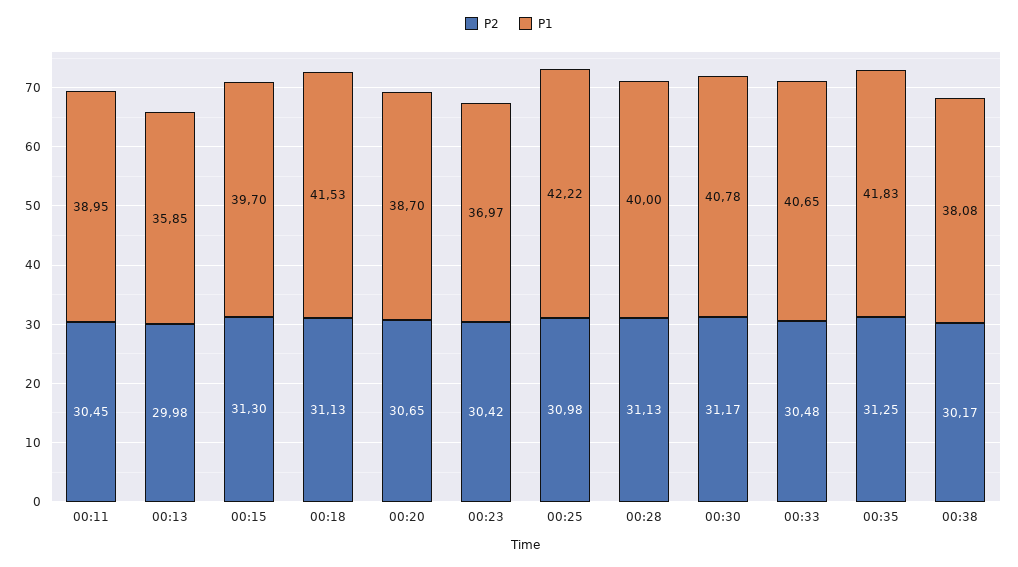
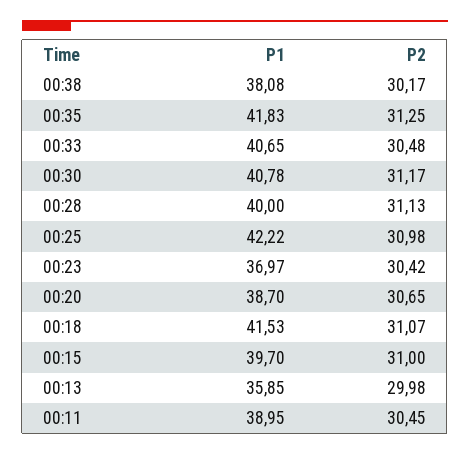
P2, 00:15: 31.3 -> 31
P2, 00:18: 31.13 -> 31.07

